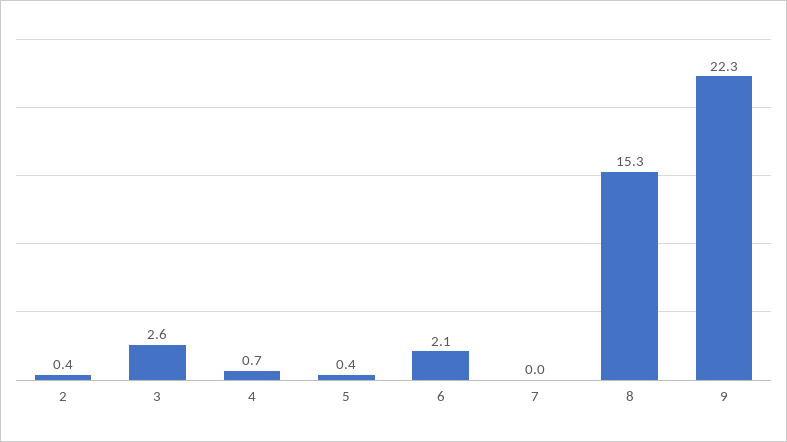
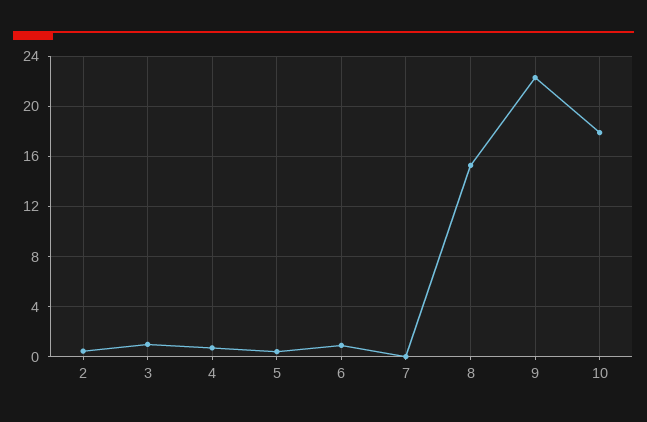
3: 2.6 -> 1
6: 2.1 -> 1
10: none -> 18

